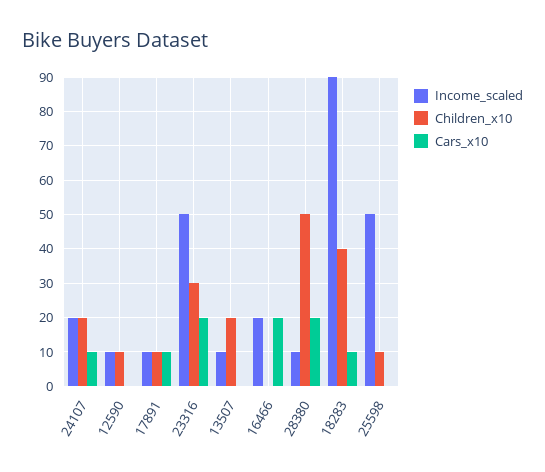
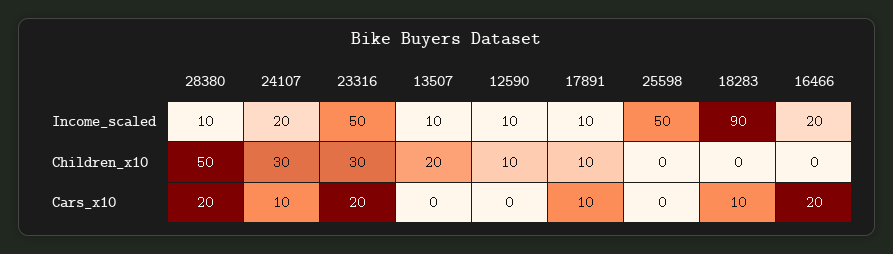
Children_x10, 24107: 20 -> 30
Children_x10, 18283: 40 -> 0
Children_x10, 25598: 10 -> 0

